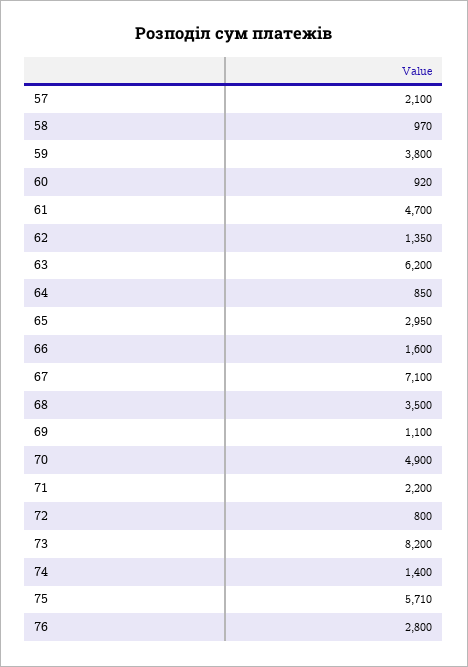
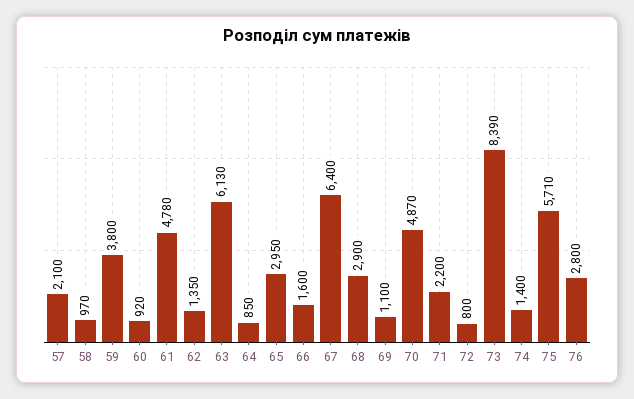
61: 4700 -> 4780
63: 6200 -> 6130
67: 7100 -> 6400
68: 3500 -> 2900
70: 4900 -> 4870
73: 8200 -> 8390

